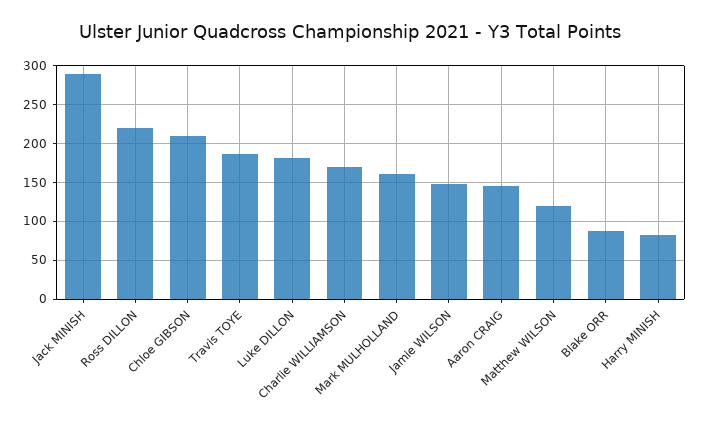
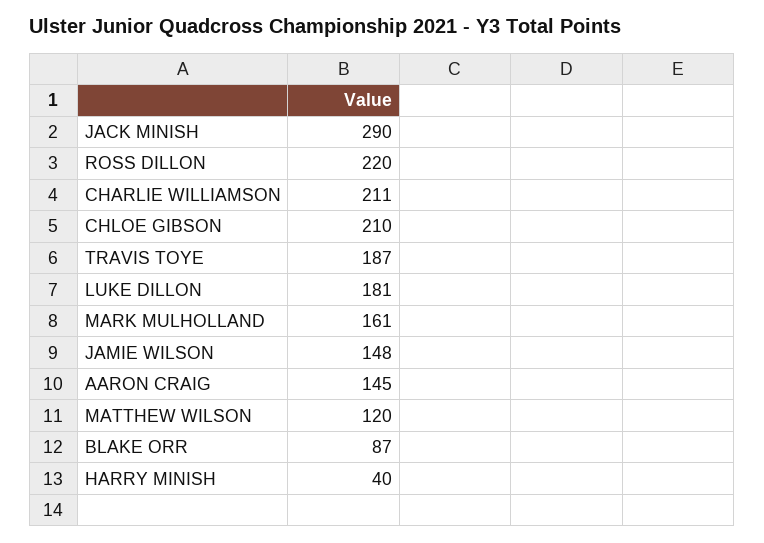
Charlie WILLIAMSON: 170 -> 211
Harry MINISH: 80 -> 40

